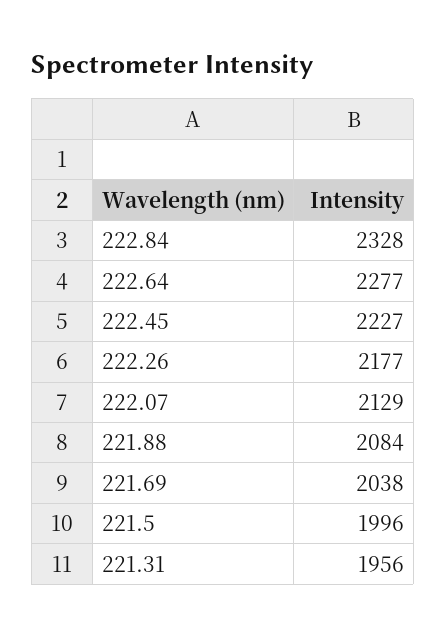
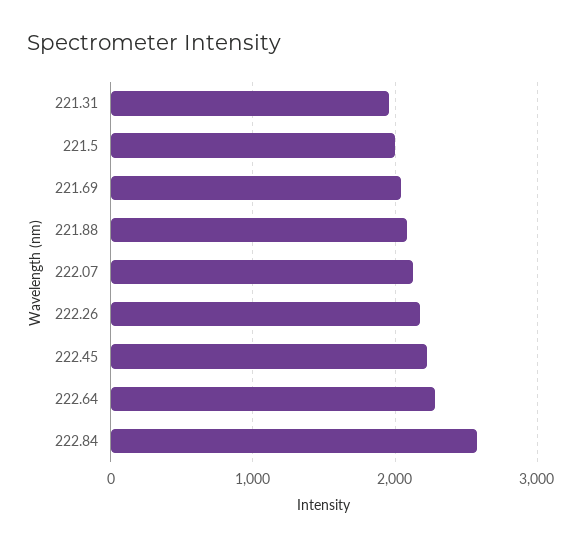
222.84: 2328 -> 2600

